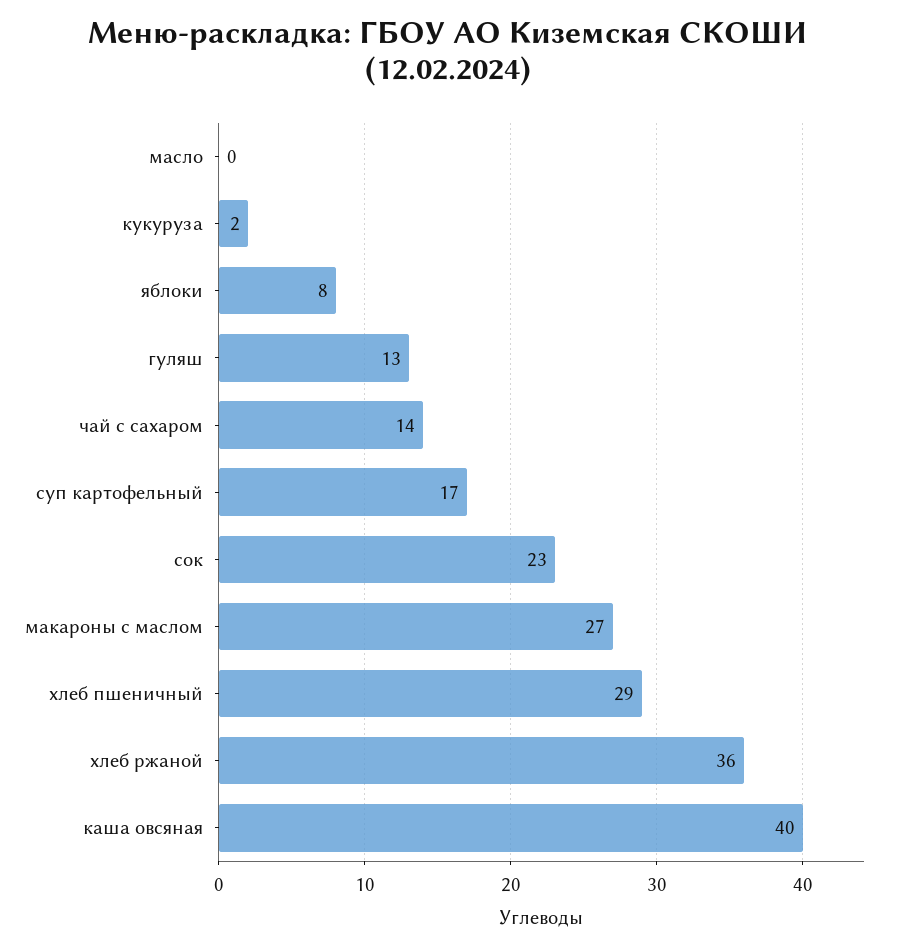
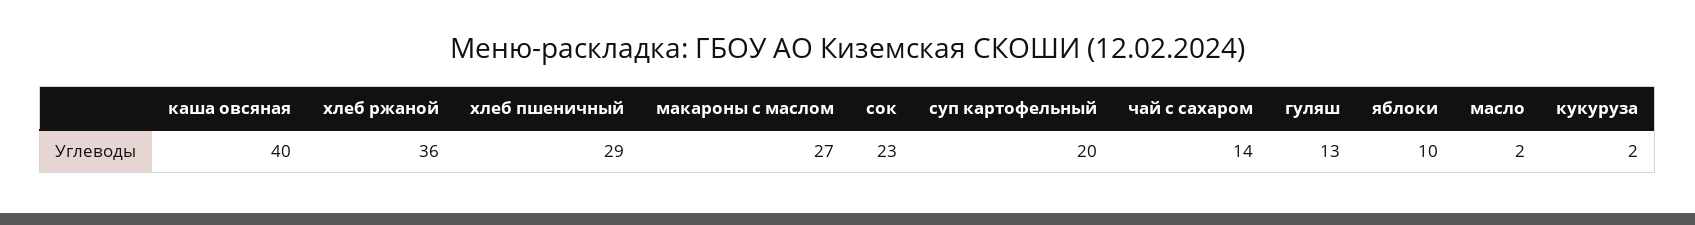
масло: 0 -> 2
яблоки: 8 -> 10
суп картофельный: 17 -> 20

